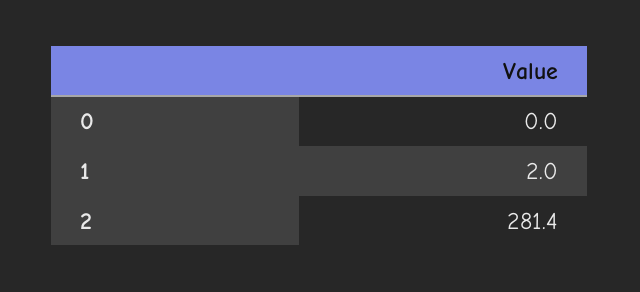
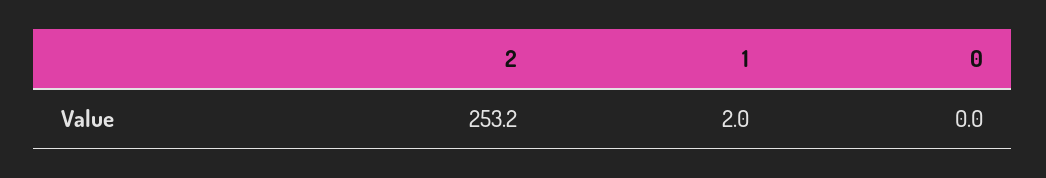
2: 281.4 -> 253.2

